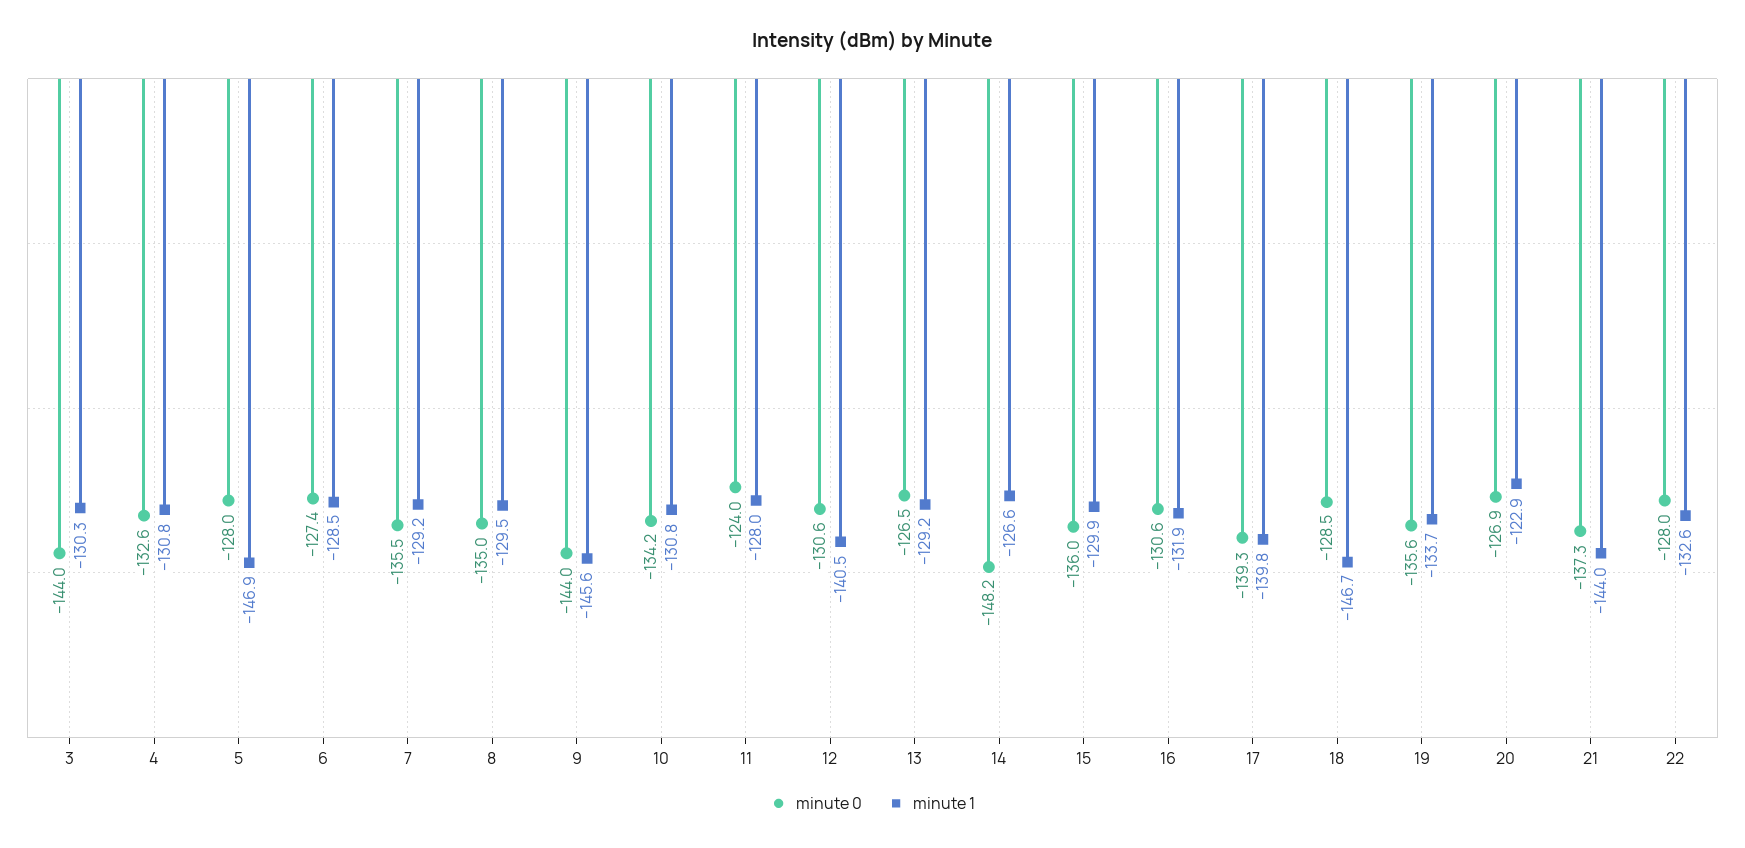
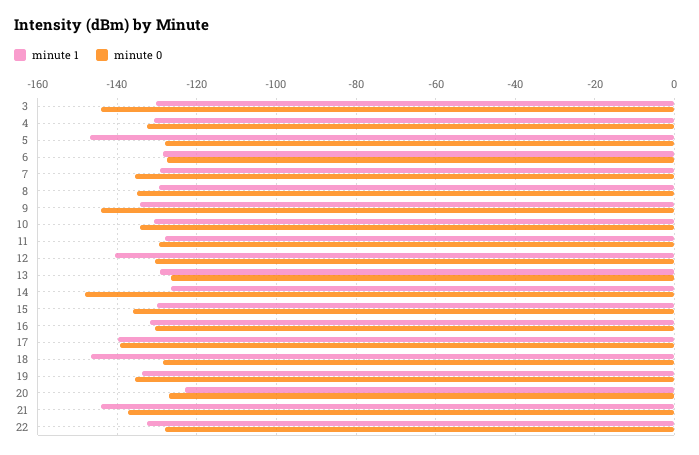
minute 1, 9: -145.6 -> -134
minute 0, 11: -124 -> -130

